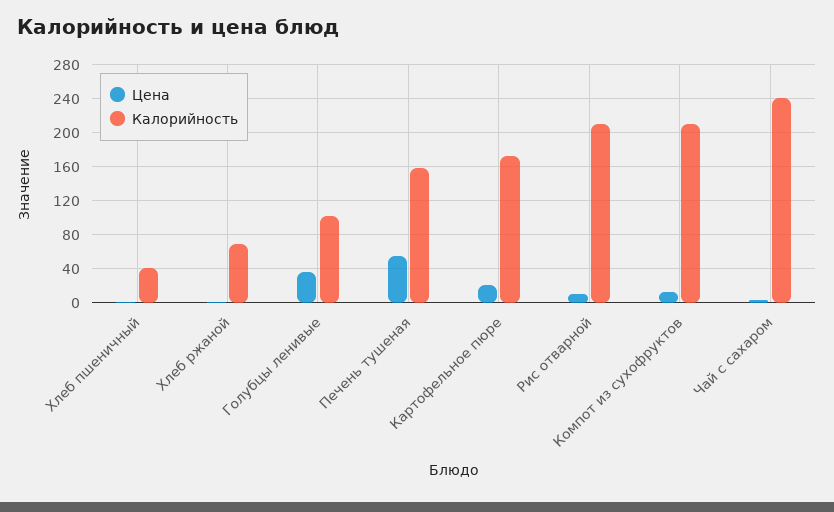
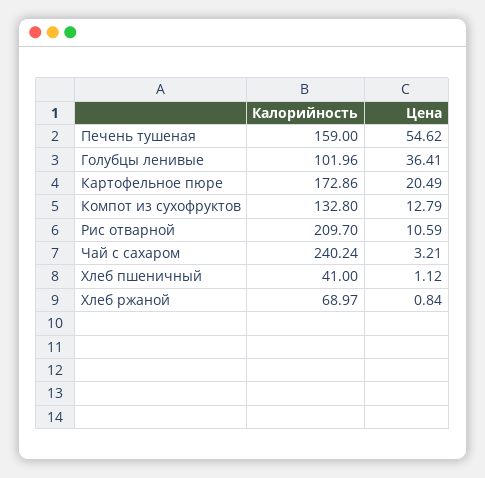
Калорийность, Компот из сухофруктов: 210 -> 132.8

